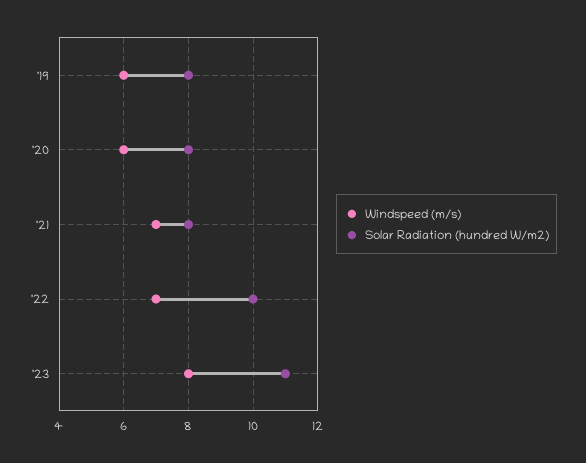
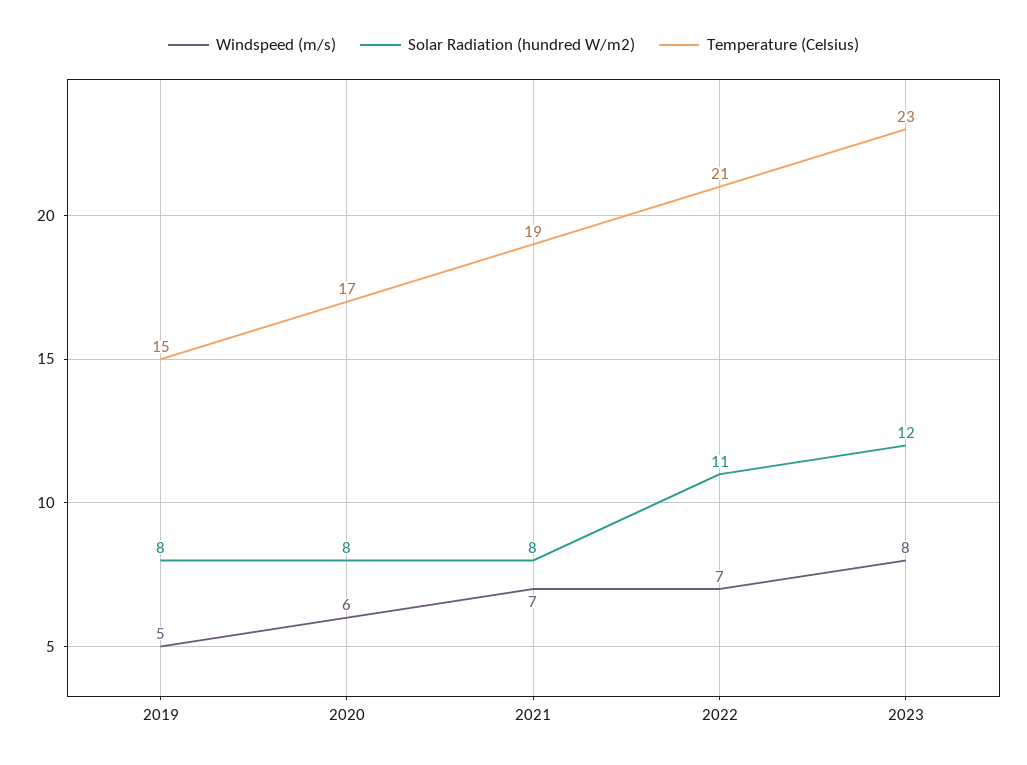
Windspeed (m/s), '19: 6 -> 5
Solar Radiation (hundred W/m2), '22: 10 -> 11
Solar Radiation (hundred W/m2), '23: 11 -> 12
Temperature (Celsius), '19: none -> 15
Temperature (Celsius), '20: none -> 17
Temperature (Celsius), '21: none -> 19
Temperature (Celsius), '22: none -> 21
Temperature (Celsius), '23: none -> 23

